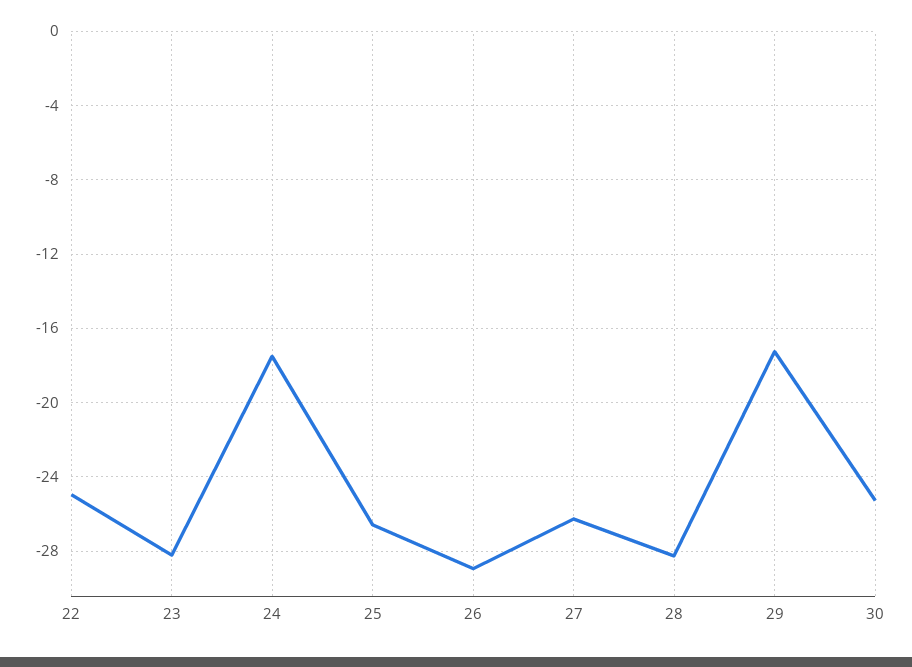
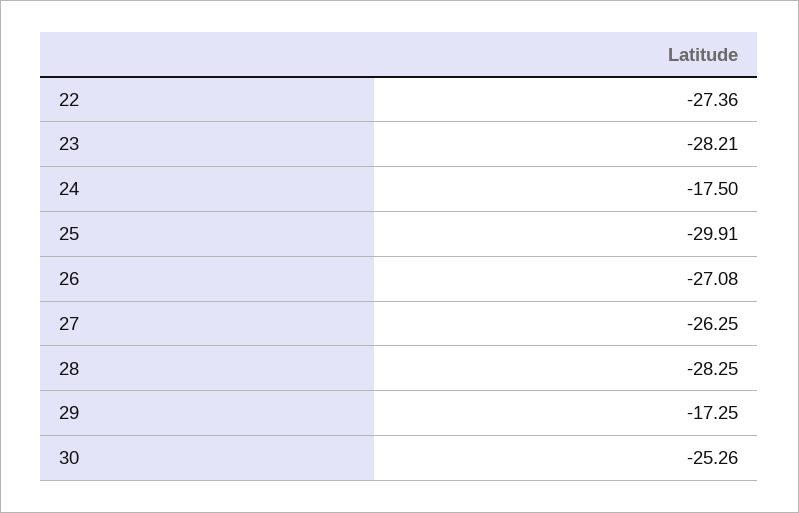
22: -25 -> -27.36
25: -26.5 -> -29.91
26: -29 -> -27.08

